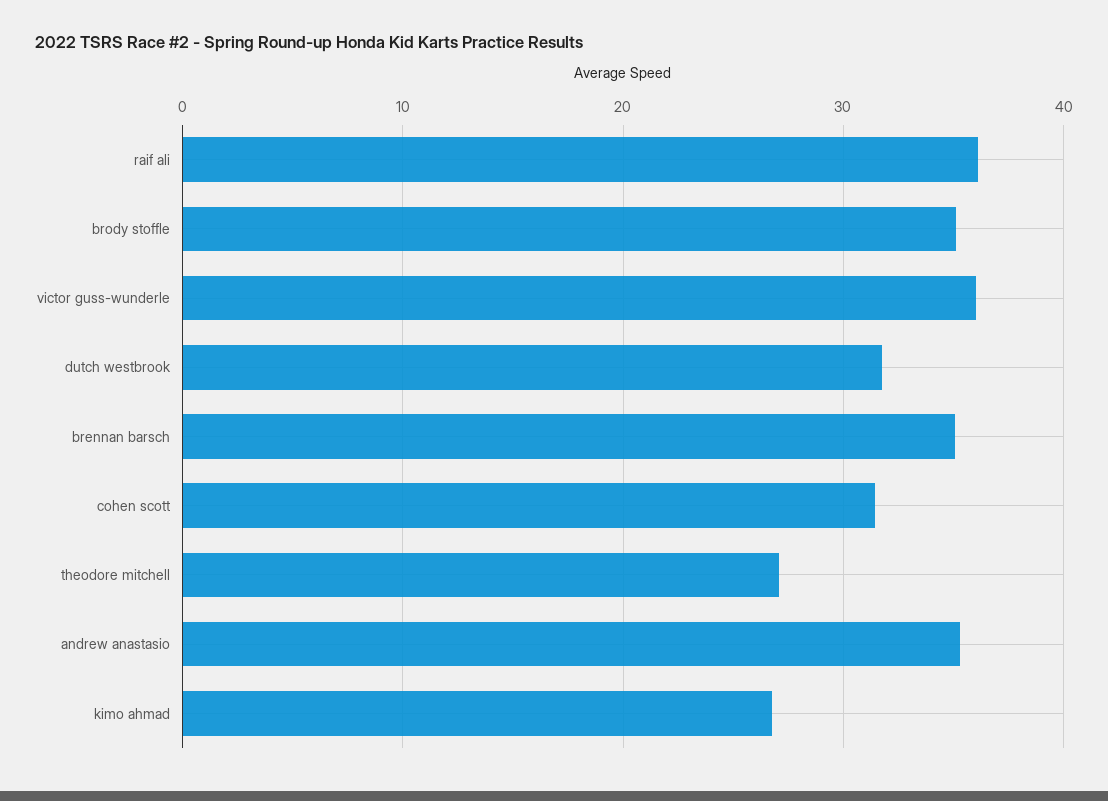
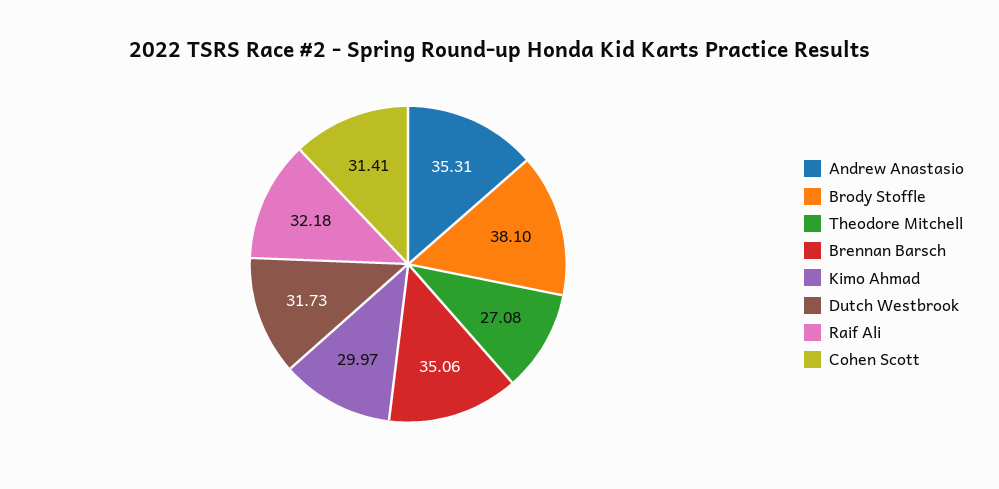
raif ali: 36 -> 32.18
brody stoffle: 35 -> 38.1
victor guss-wunderle: 36 -> none
kimo ahmad: 27 -> 29.97

